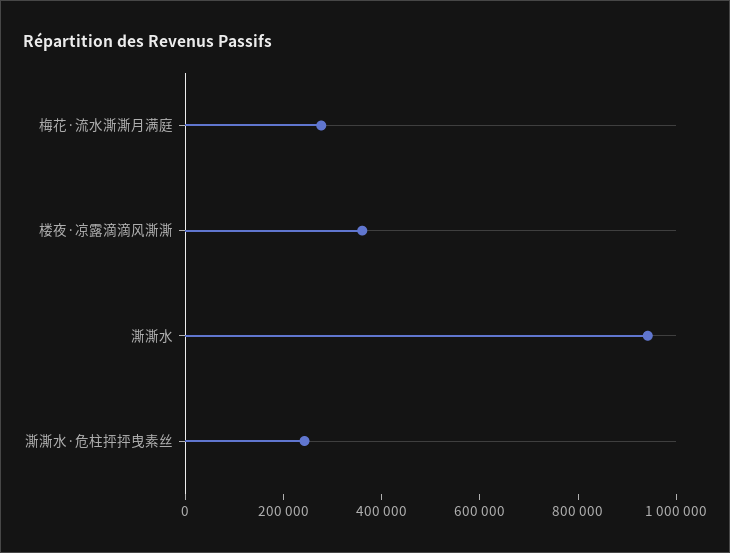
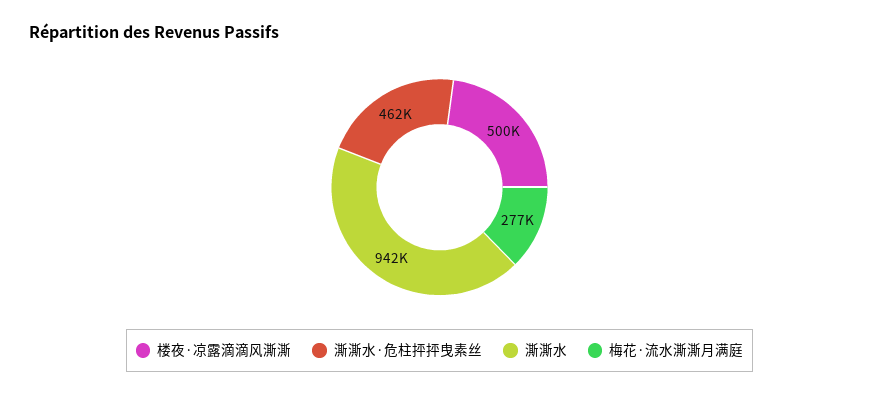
楼夜·凉露滴滴风澌澌: 350000 -> 500000
澌澌水·危柱抨抨曳素丝: 250000 -> 462000

